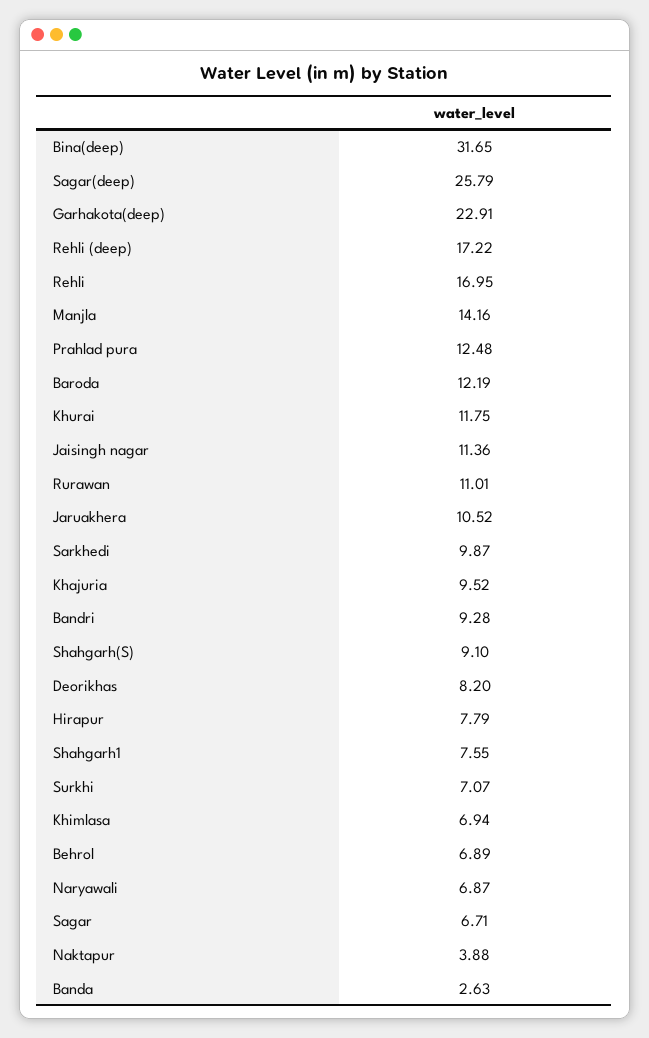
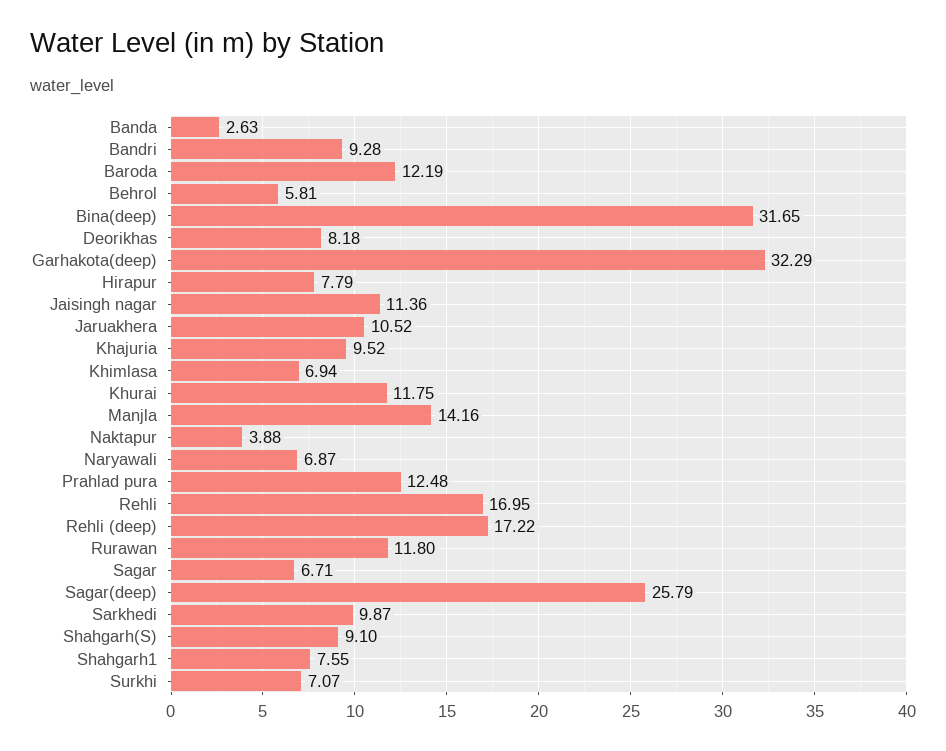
Garhakota(deep): 22.91 -> 32.29
Rurawan: 11.01 -> 11.8
Deorikhas: 8.2 -> 8.18
Behrol: 6.89 -> 5.81

